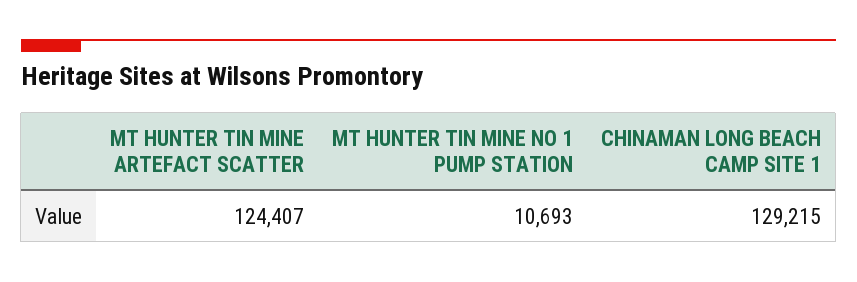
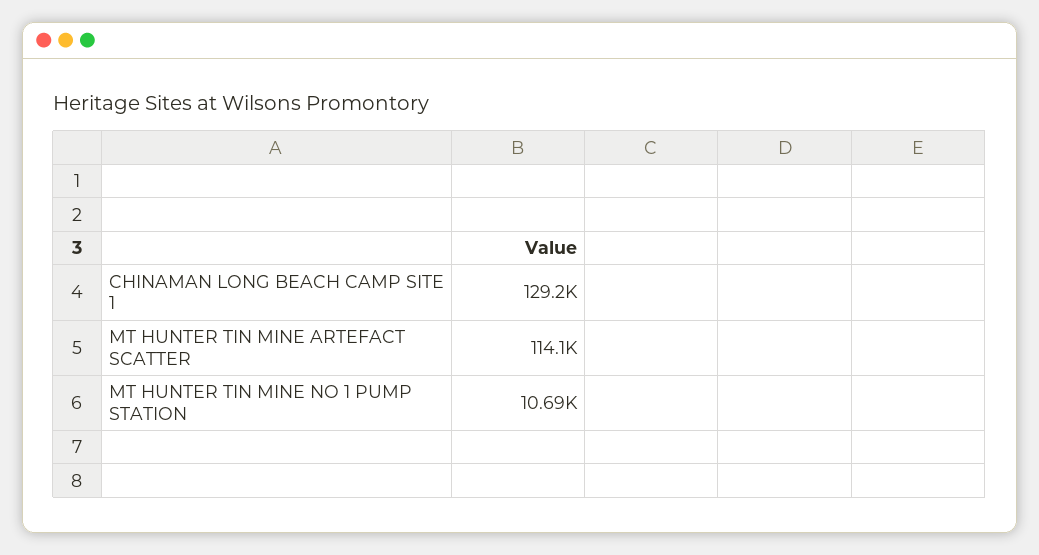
MT HUNTER TIN MINE ARTEFACT SCATTER: 124407 -> 114100

